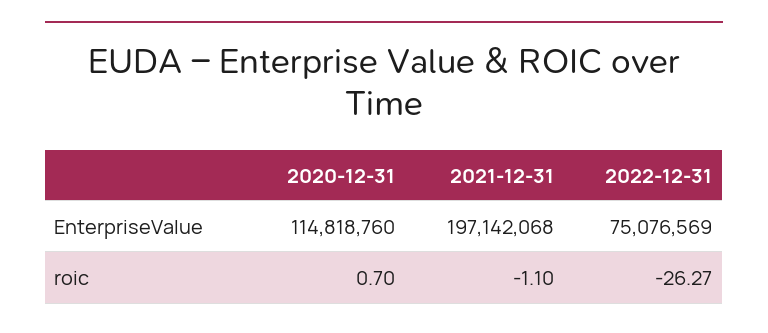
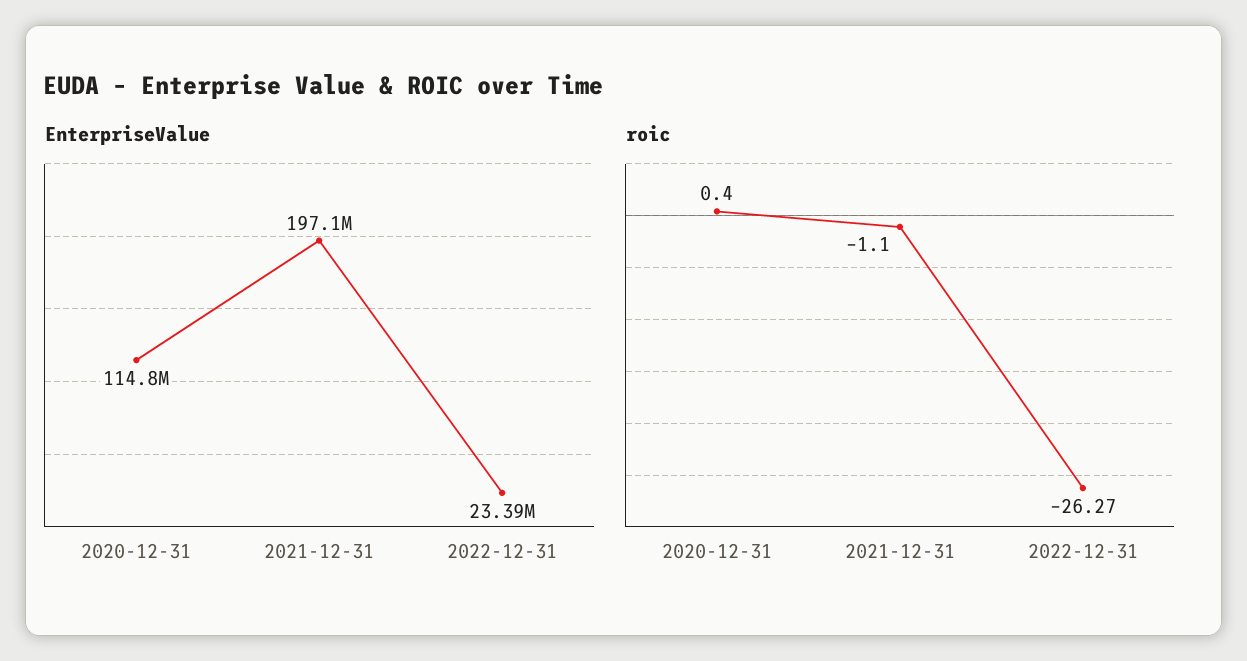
EnterpriseValue, 2022-12-31: 75076569 -> 23390000
roic, 2020-12-31: 0.7 -> 0.4

